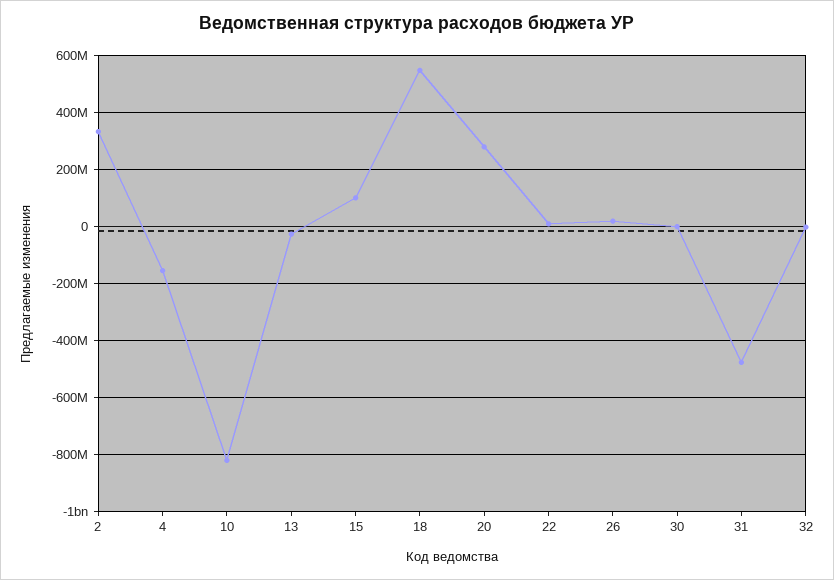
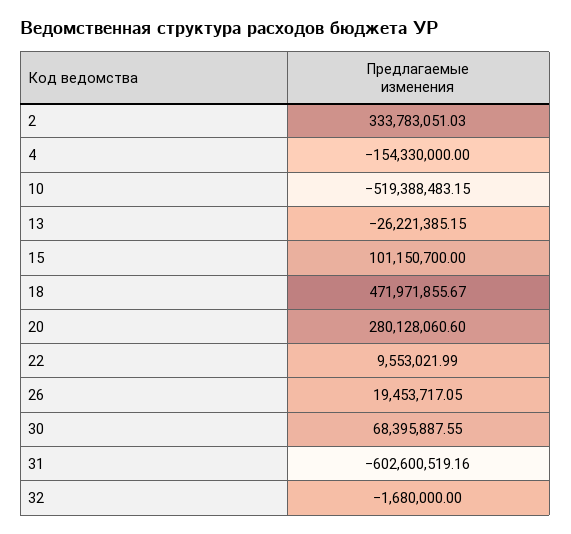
10: -825000000 -> -519388483.15
18: 550000000 -> 471971855.67
30: 0 -> 68395887.55
31: -475000000 -> -602600519.16

